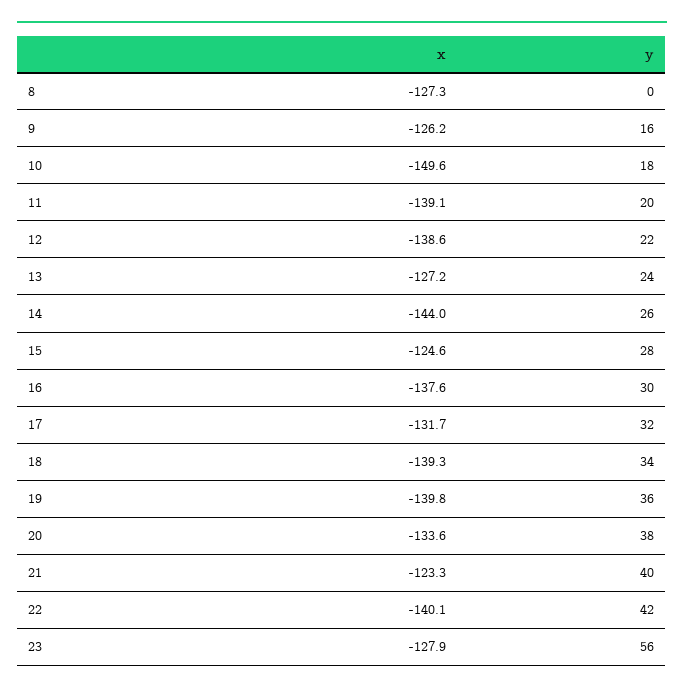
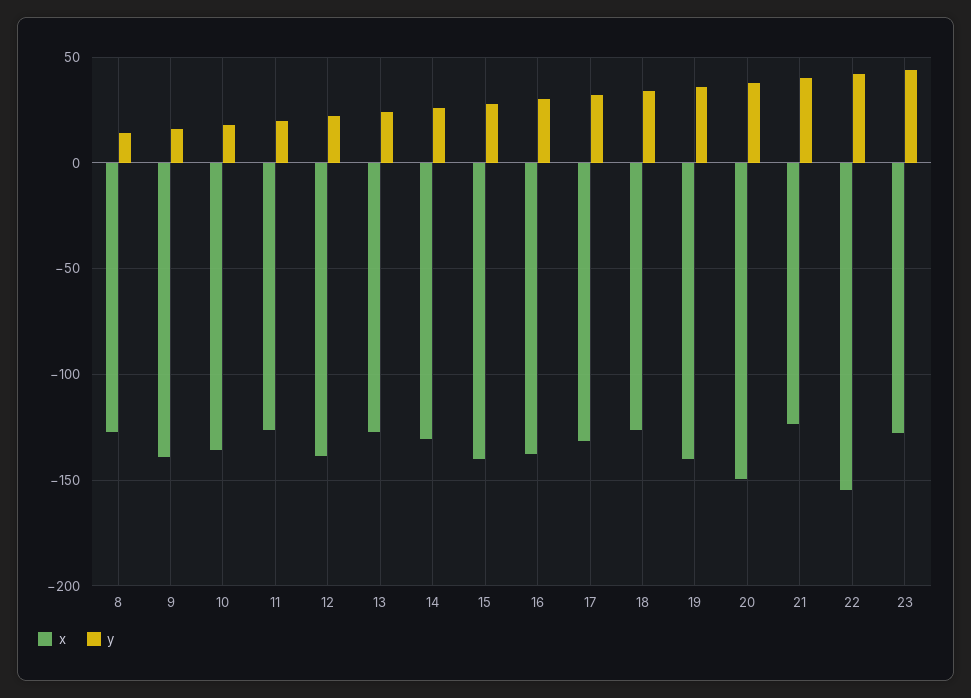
y, 8: 0 -> 15
x, 9: -126.2 -> -140
x, 10: -149.6 -> -135
x, 11: -139.1 -> -125
x, 14: -144 -> -130
x, 15: -124.6 -> -140
x, 18: -139.3 -> -125
x, 20: -133.6 -> -150
x, 22: -140.1 -> -155
y, 23: 56 -> 45

